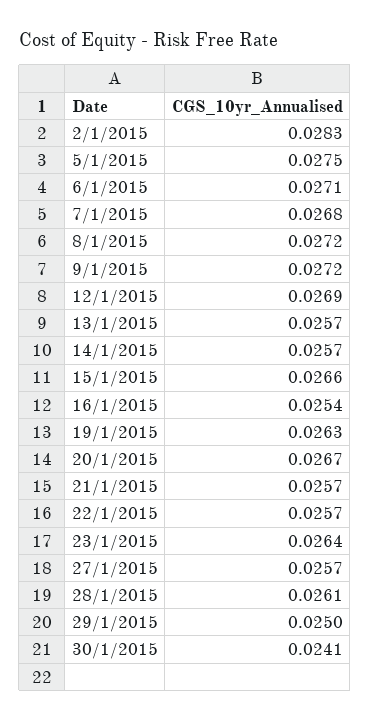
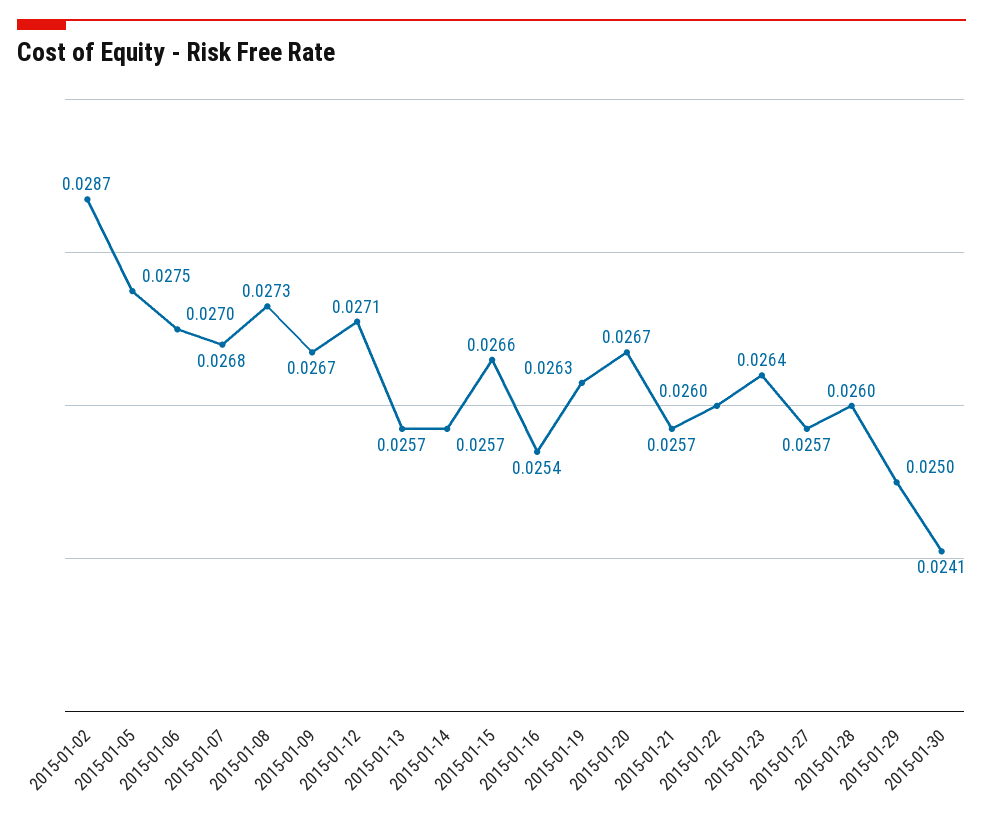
2/1/2015: 0.0283 -> 0.0287
6/1/2015: 0.0271 -> 0.027
8/1/2015: 0.0272 -> 0.0273
9/1/2015: 0.0272 -> 0.0267
12/1/2015: 0.0269 -> 0.0271
22/1/2015: 0.0257 -> 0.026
28/1/2015: 0.0261 -> 0.026

